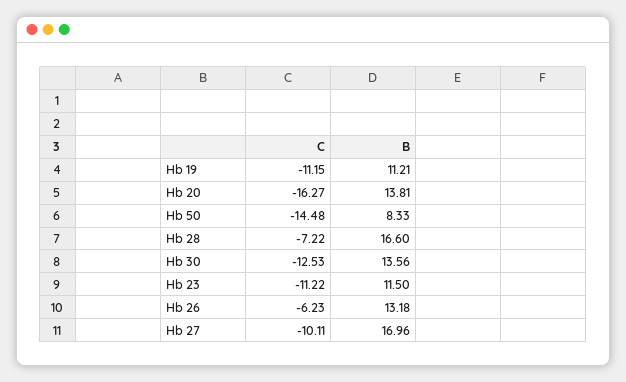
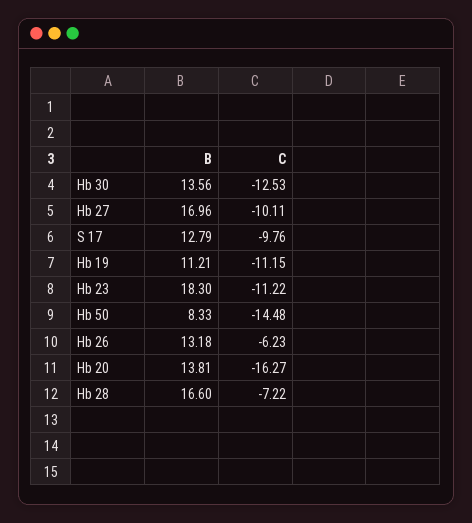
B, Hb 23: 11.5 -> 18.3
B, S 17: none -> 12.79
C, S 17: none -> -9.76

